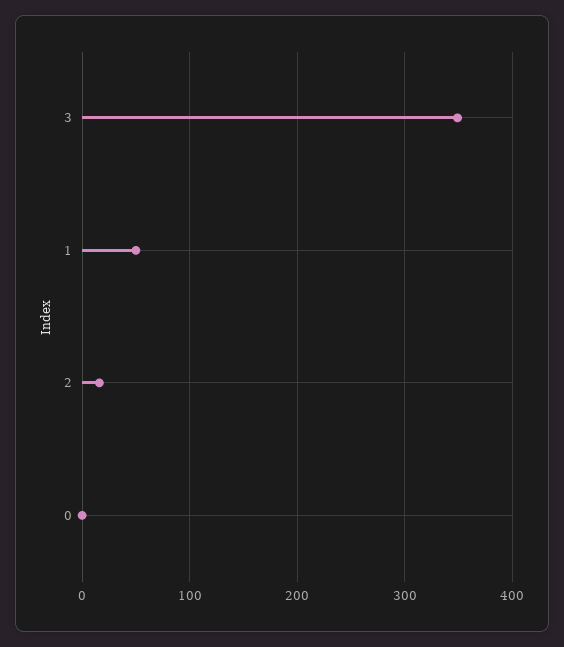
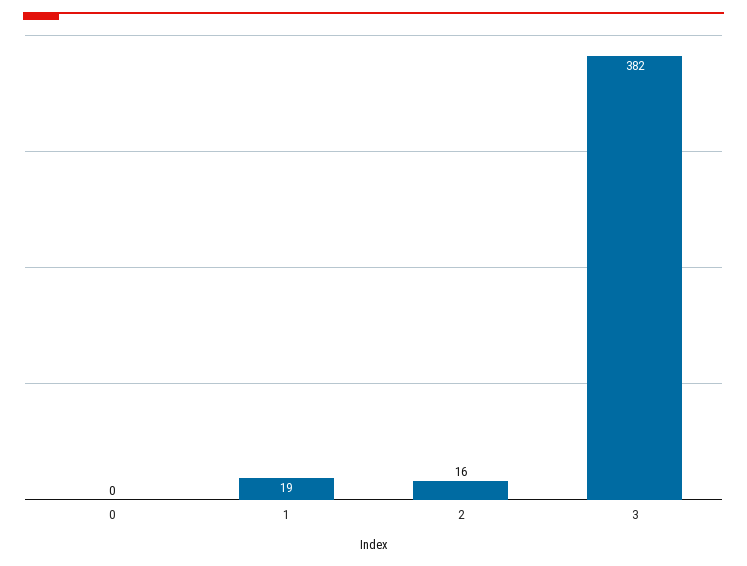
3: 350 -> 382
1: 50 -> 19

